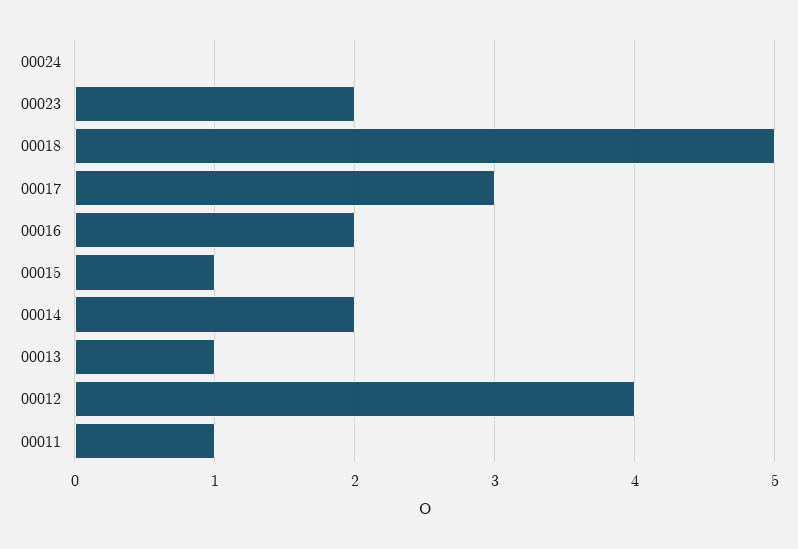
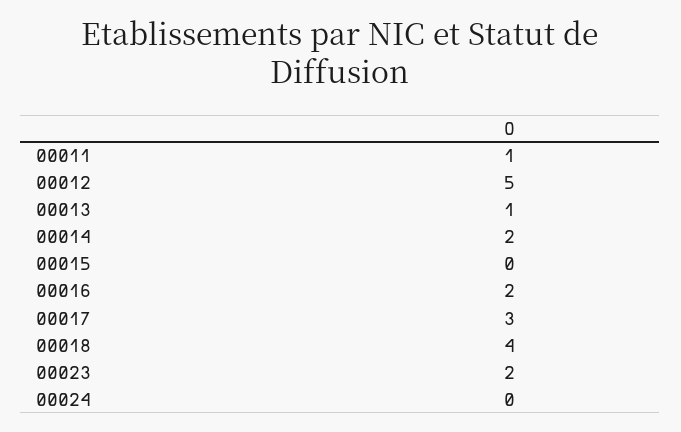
00018: 5 -> 4
00015: 1 -> 0
00012: 4 -> 5

